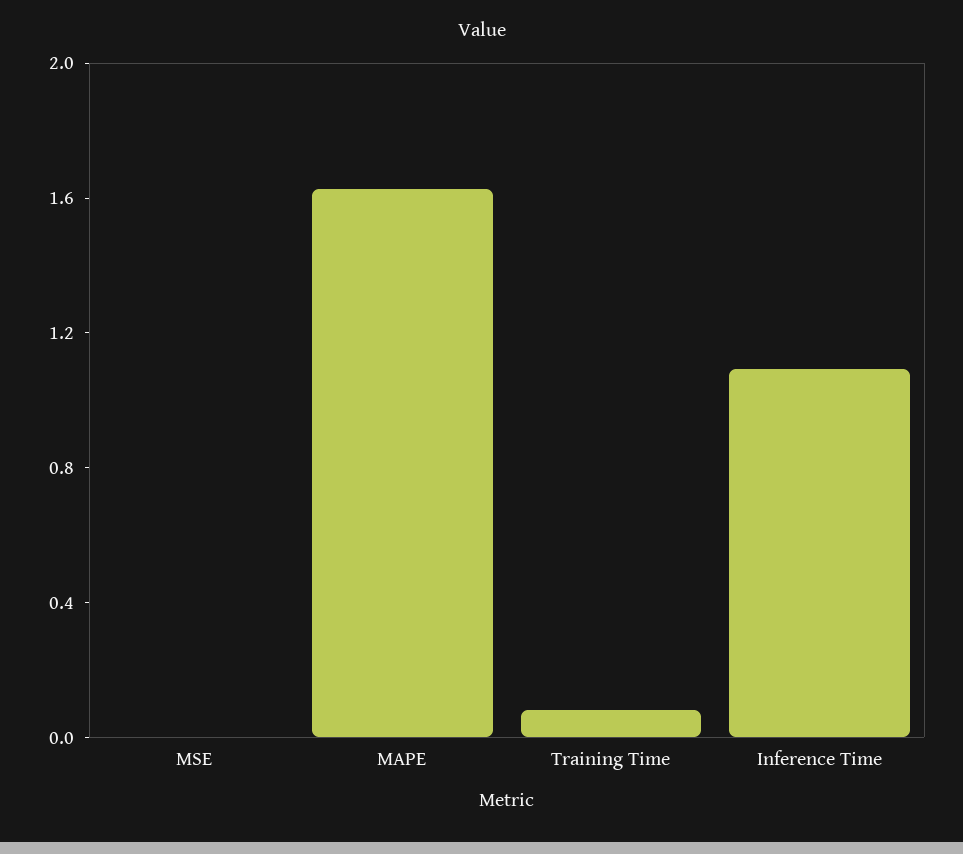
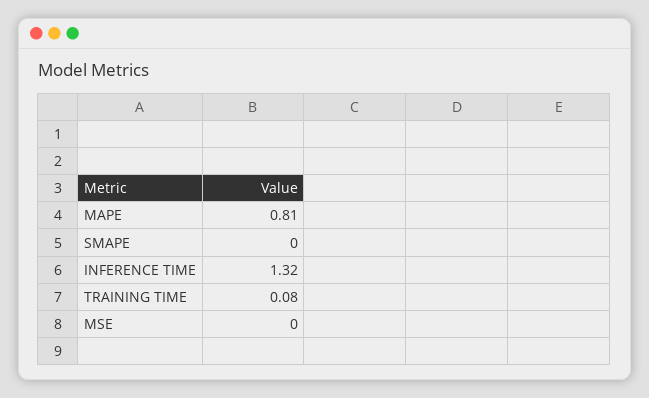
MAPE: 1.6 -> 0.81
Inference Time: 1.1 -> 1.32
SMAPE: none -> 0

